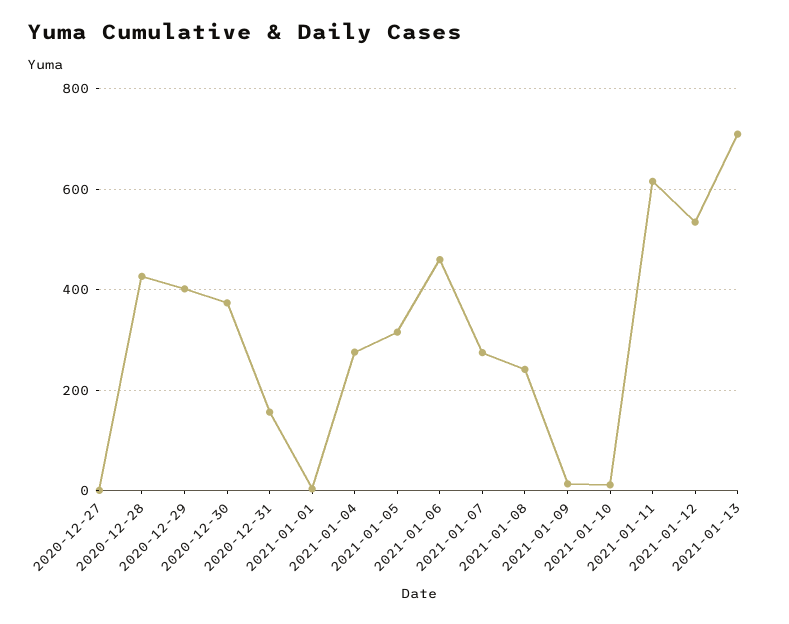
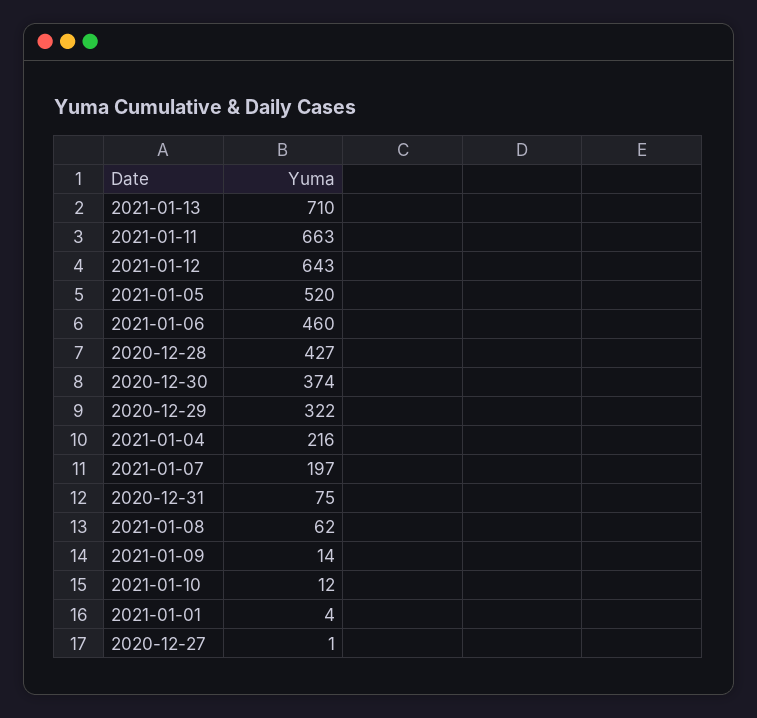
2020-12-29: 400 -> 322
2020-12-31: 160 -> 75
2021-01-04: 280 -> 216
2021-01-05: 320 -> 520
2021-01-07: 280 -> 197
2021-01-08: 240 -> 62
2021-01-11: 620 -> 663
2021-01-12: 540 -> 643

